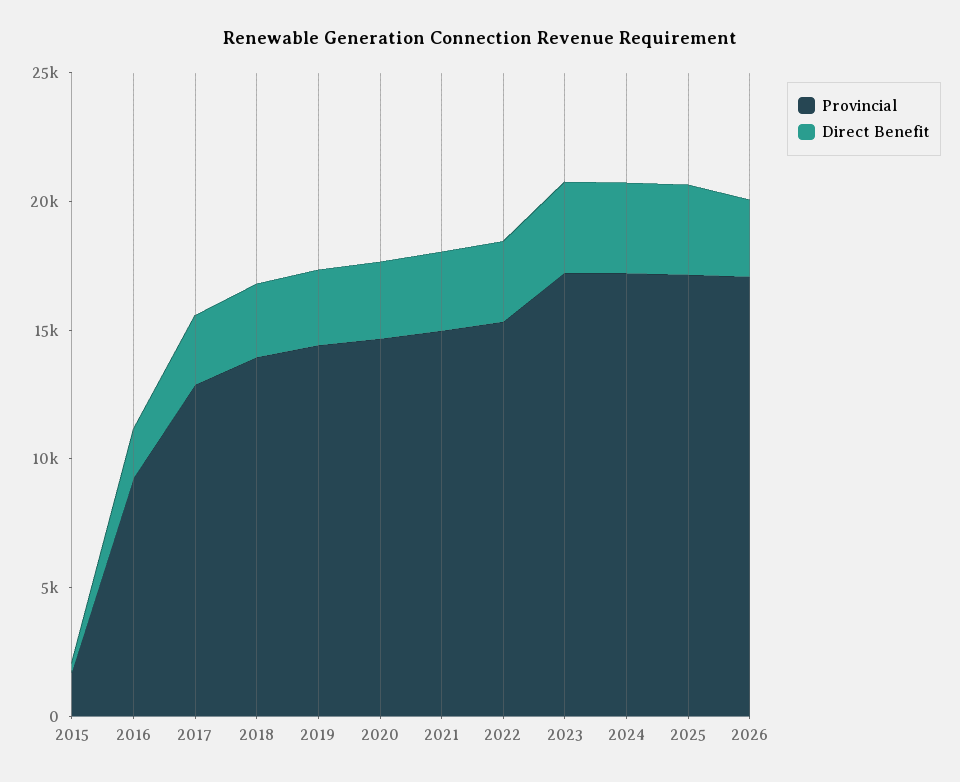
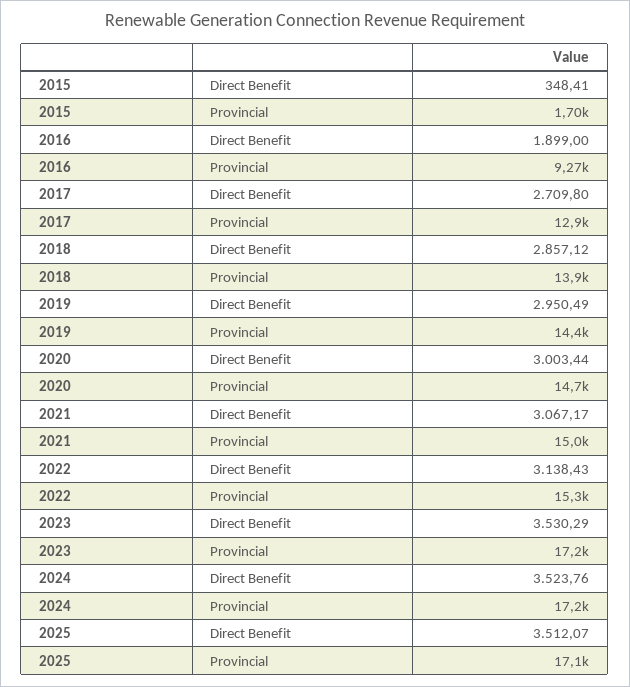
Provincial, 2026: 17000 -> none
Direct Benefit, 2026: 3000 -> none

